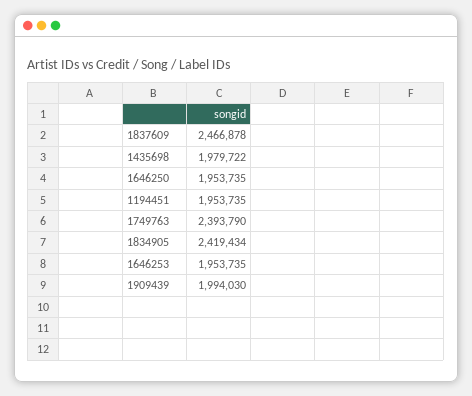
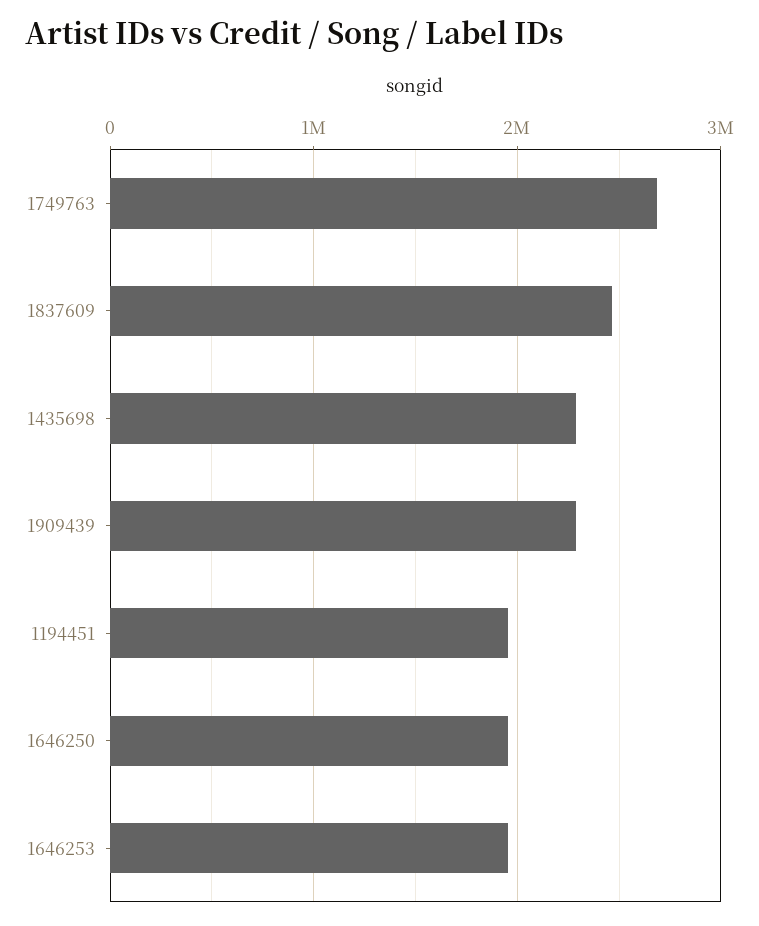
1435698: 1979722 -> 2300000
1749763: 2393790 -> 2700000
1834905: 2419434 -> none
1909439: 1994030 -> 2300000

